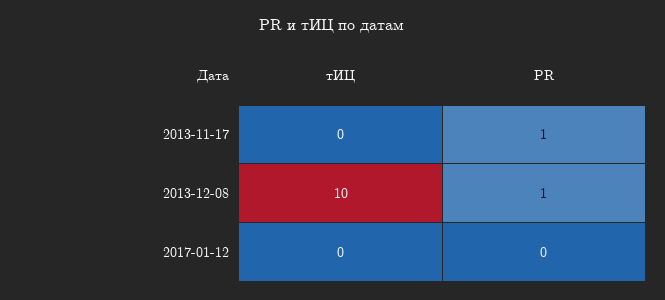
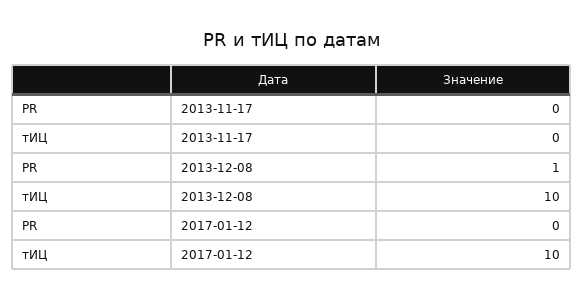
PR, 2013-11-17: 1 -> 0
тИЦ, 2017-01-12: 0 -> 10

